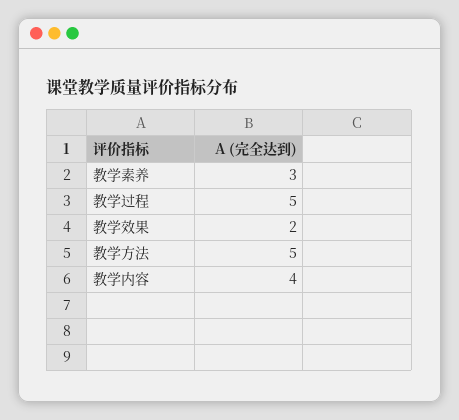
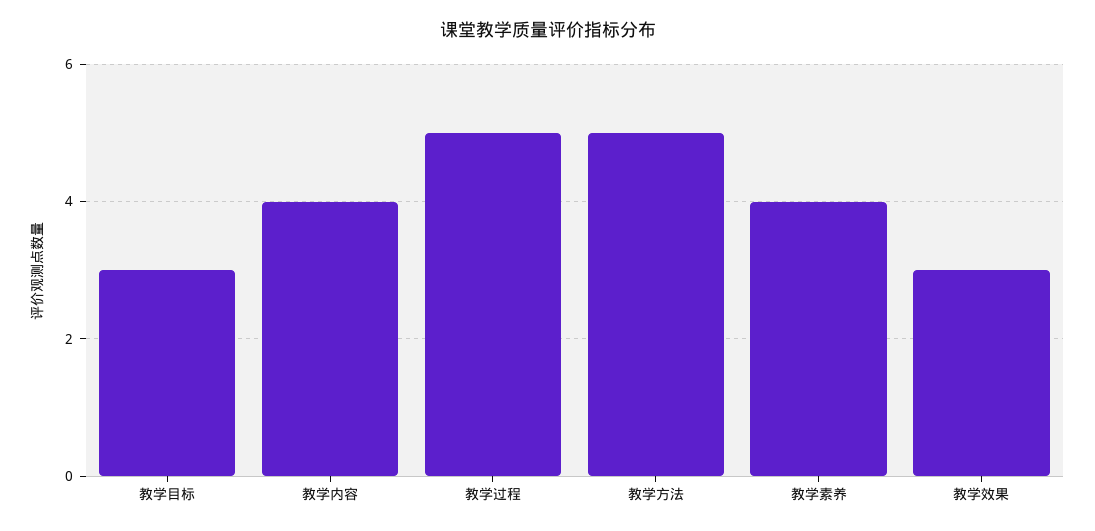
教学素养: 3 -> 4
教学效果: 2 -> 3
教学目标: none -> 3

